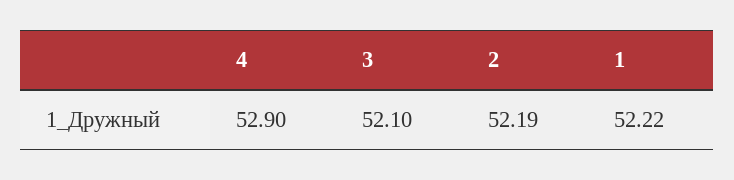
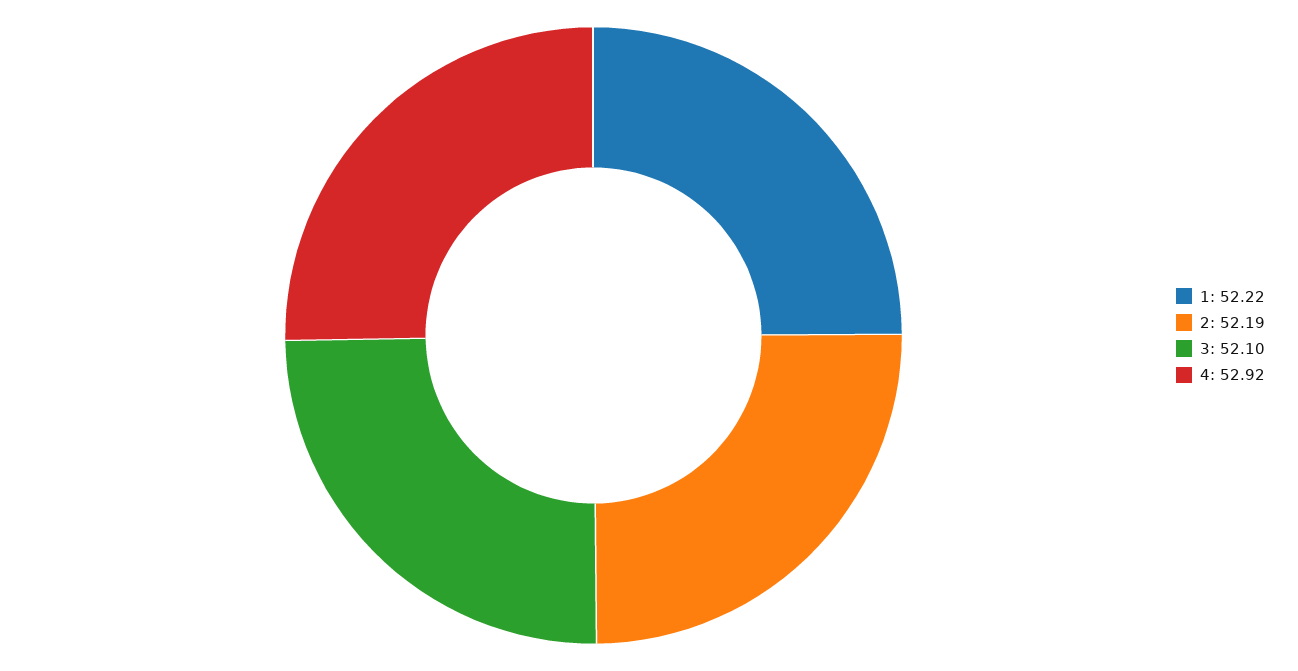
4: 52.9 -> 52.92

